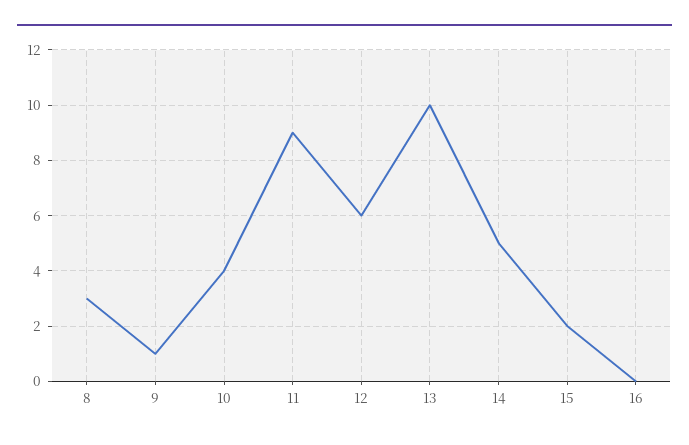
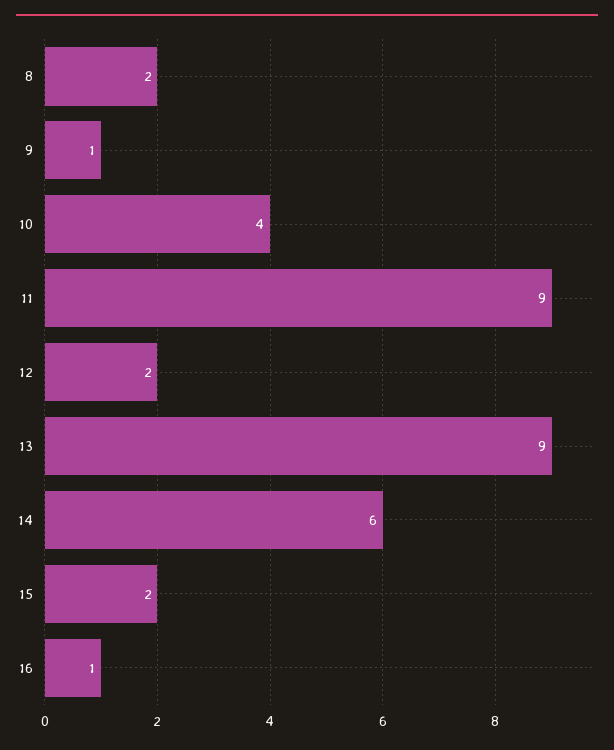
8: 3 -> 2
12: 6 -> 2
13: 10 -> 9
14: 5 -> 6
16: 0 -> 1

